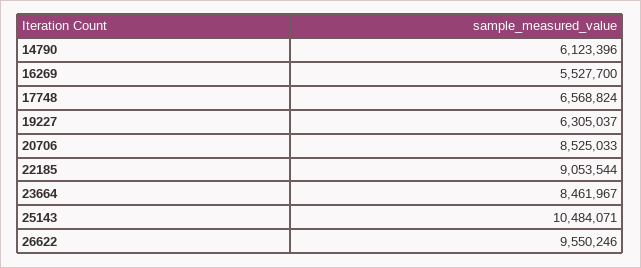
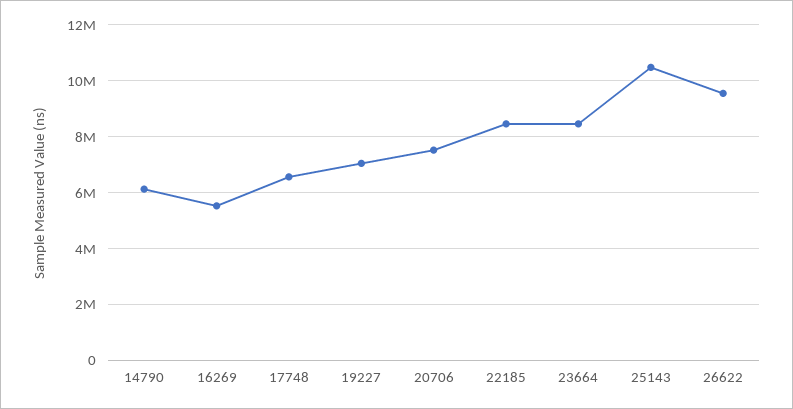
19227: 6305037 -> 7000000
20706: 8525033 -> 7500000
22185: 9053544 -> 8500000

